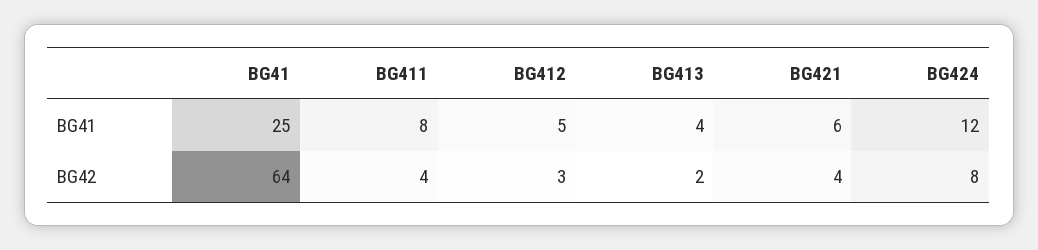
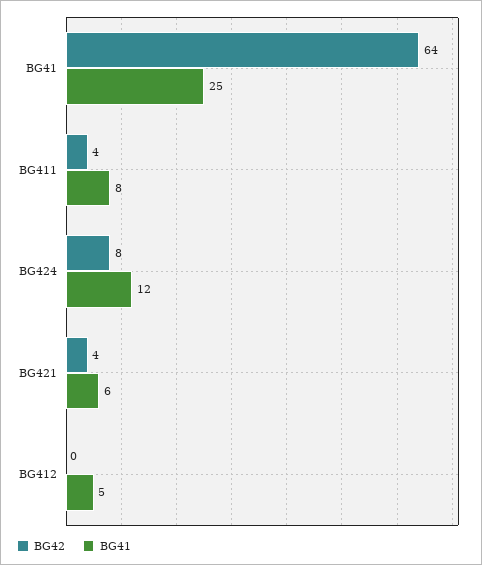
BG41, BG413: 4 -> none
BG42, BG412: 3 -> 0
BG42, BG413: 2 -> none

